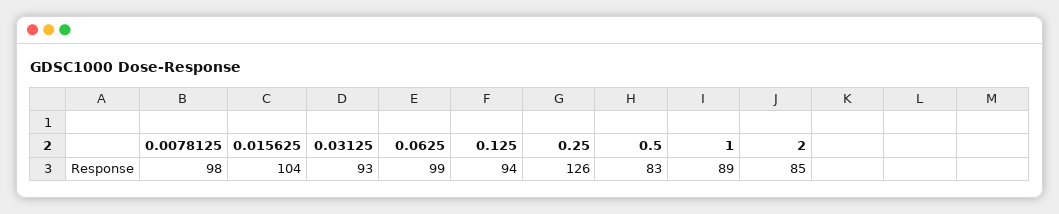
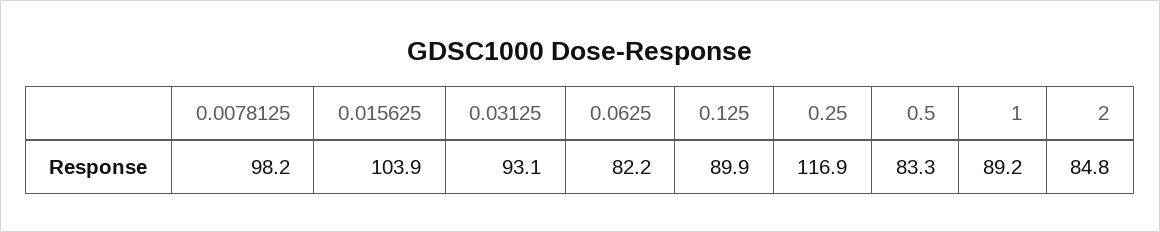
0.0625: 99 -> 82.2
0.125: 94 -> 89.9
0.25: 126 -> 116.9

